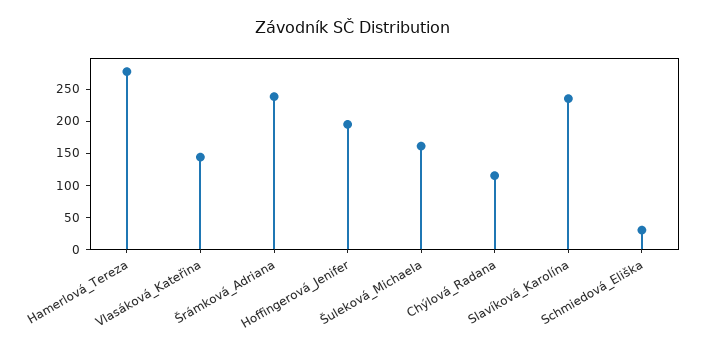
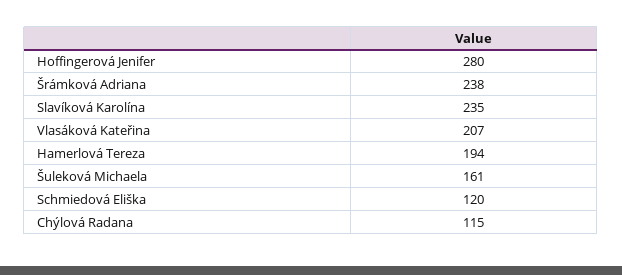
Hamerlová_Tereza: 275 -> 194
Vlasáková_Kateřina: 150 -> 207
Hoffingerová_Jenifer: 200 -> 280
Schmiedová_Eliška: 25 -> 120

